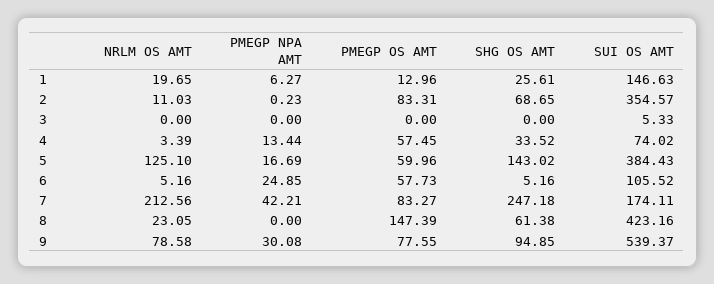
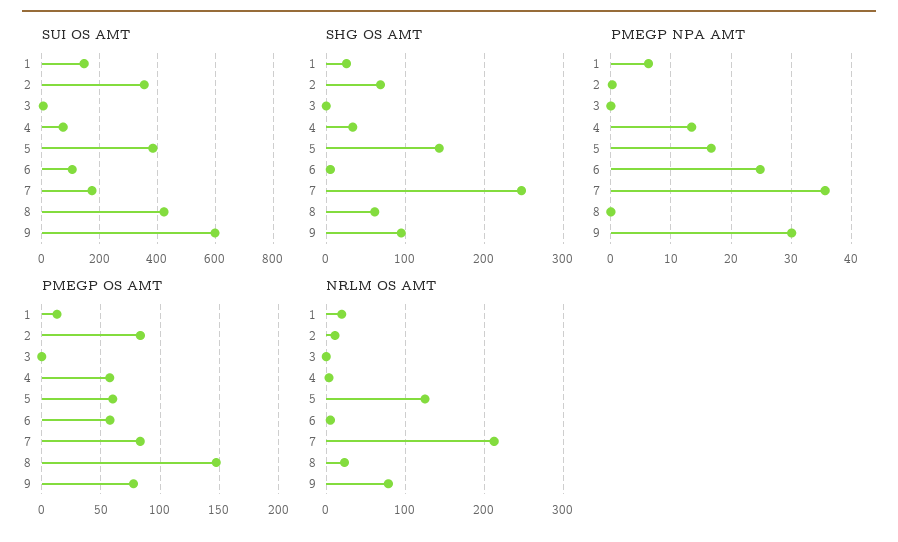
PMEGP NPA AMT, 7: 42.21 -> 36
SUI OS AMT, 9: 539.37 -> 600

